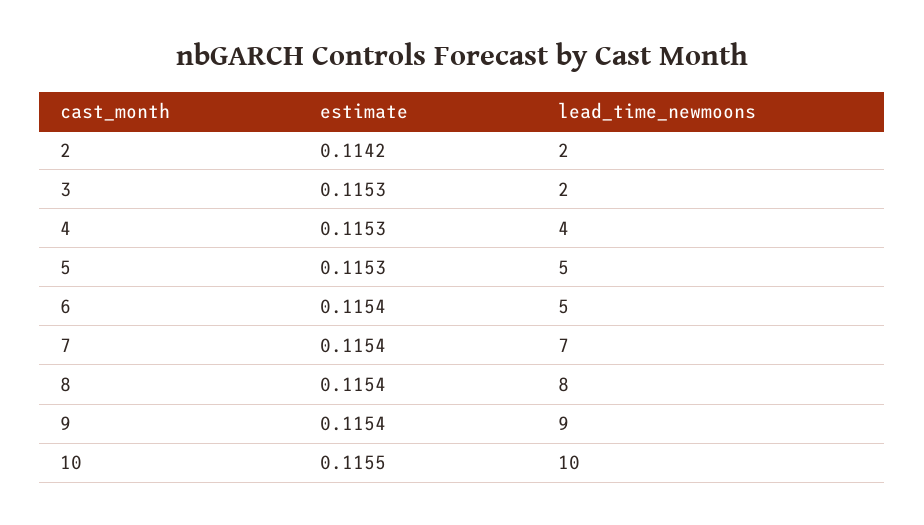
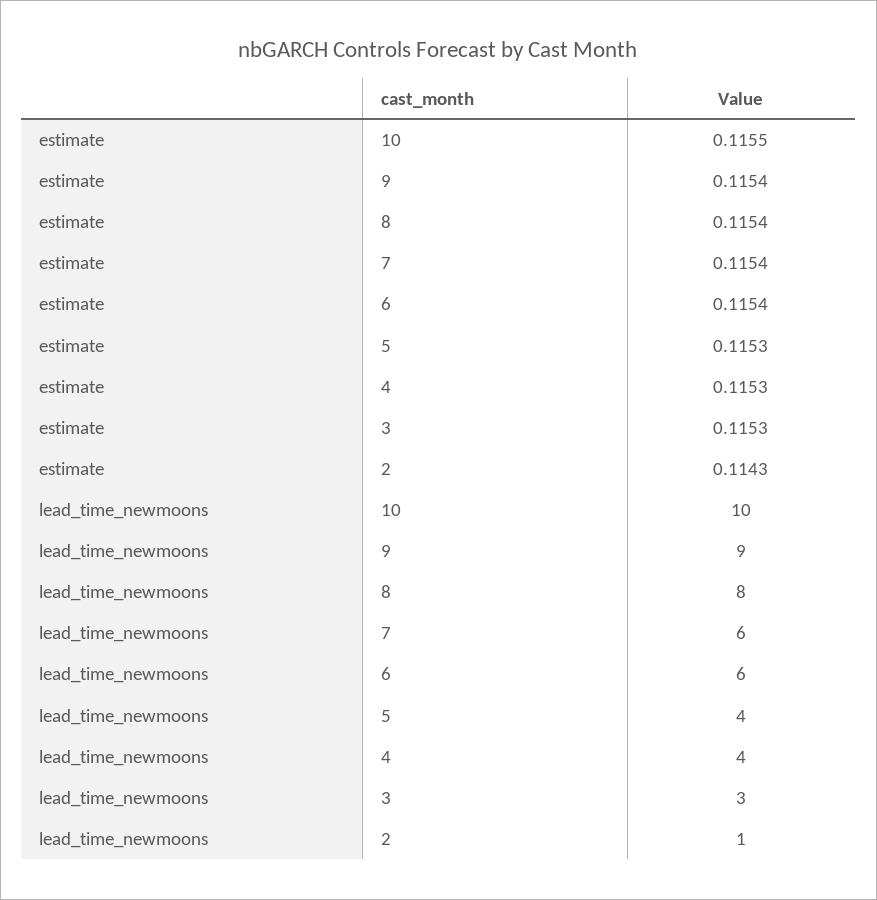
estimate, 2: 0.1142 -> 0.1143
lead_time_newmoons, 2: 2 -> 1
lead_time_newmoons, 3: 2 -> 3
lead_time_newmoons, 5: 5 -> 4
lead_time_newmoons, 6: 5 -> 6
lead_time_newmoons, 7: 7 -> 6

